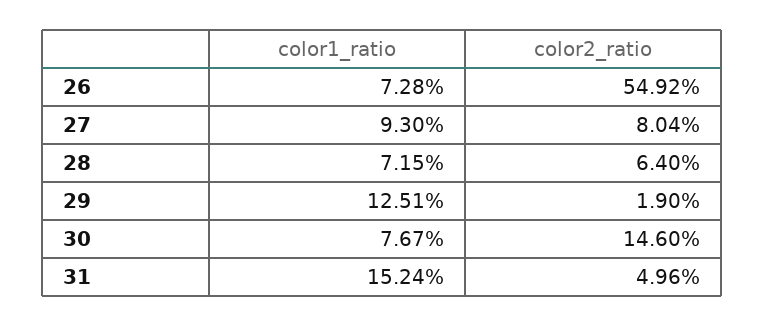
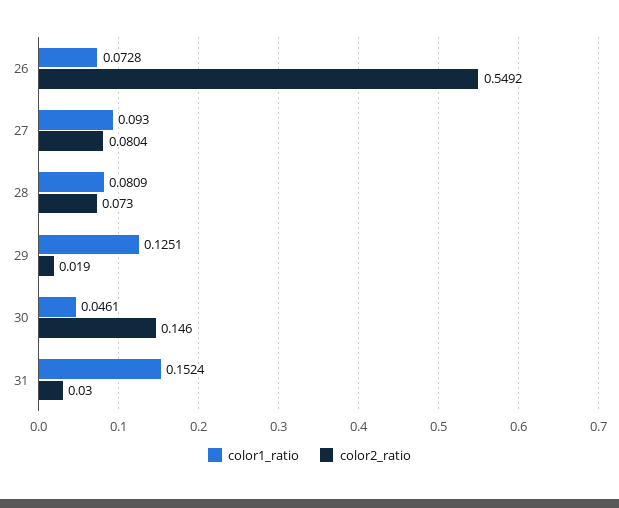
color1_ratio, 28: 0.0715 -> 0.0809
color2_ratio, 28: 0.064 -> 0.073
color1_ratio, 30: 0.0767 -> 0.0461
color2_ratio, 31: 0.0496 -> 0.03

